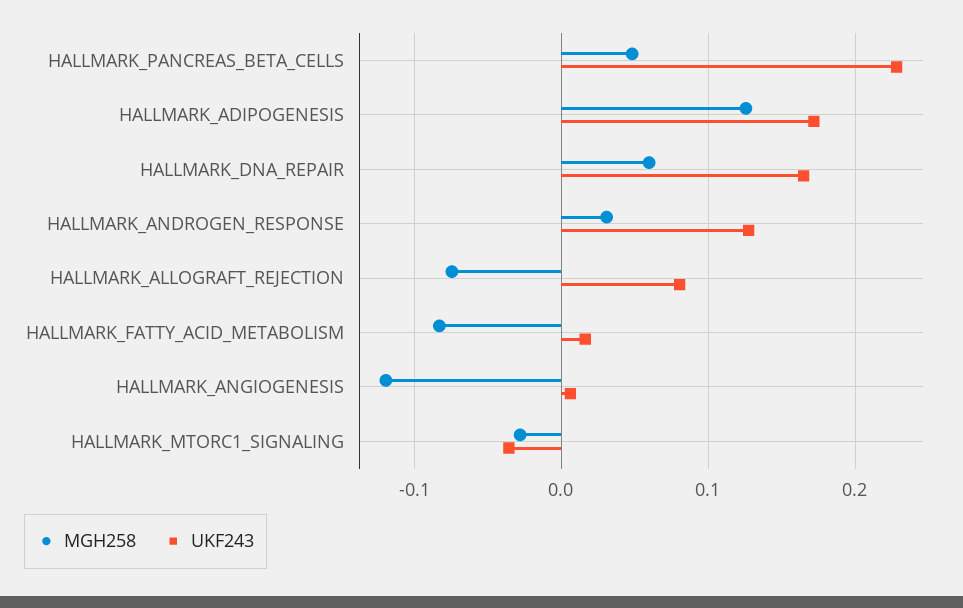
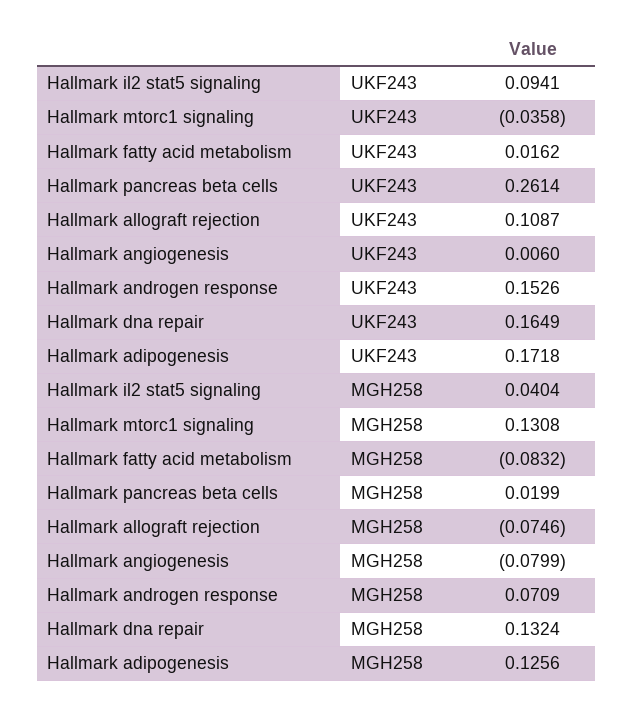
MGH258, HALLMARK_PANCREAS_BETA_CELLS: 0.05 -> 0.0199
UKF243, HALLMARK_PANCREAS_BETA_CELLS: 0.23 -> 0.2614
MGH258, HALLMARK_DNA_REPAIR: 0.06 -> 0.1324
MGH258, HALLMARK_ANDROGEN_RESPONSE: 0.03 -> 0.0709
UKF243, HALLMARK_ANDROGEN_RESPONSE: 0.13 -> 0.1526
UKF243, HALLMARK_ALLOGRAFT_REJECTION: 0.08 -> 0.1087
MGH258, HALLMARK_ANGIOGENESIS: -0.12 -> -0.0799
MGH258, HALLMARK_MTORC1_SIGNALING: -0.03 -> 0.1308
UKF243, Hallmark il2 stat5 signaling: none -> 0.0941
MGH258, Hallmark il2 stat5 signaling: none -> 0.0404

